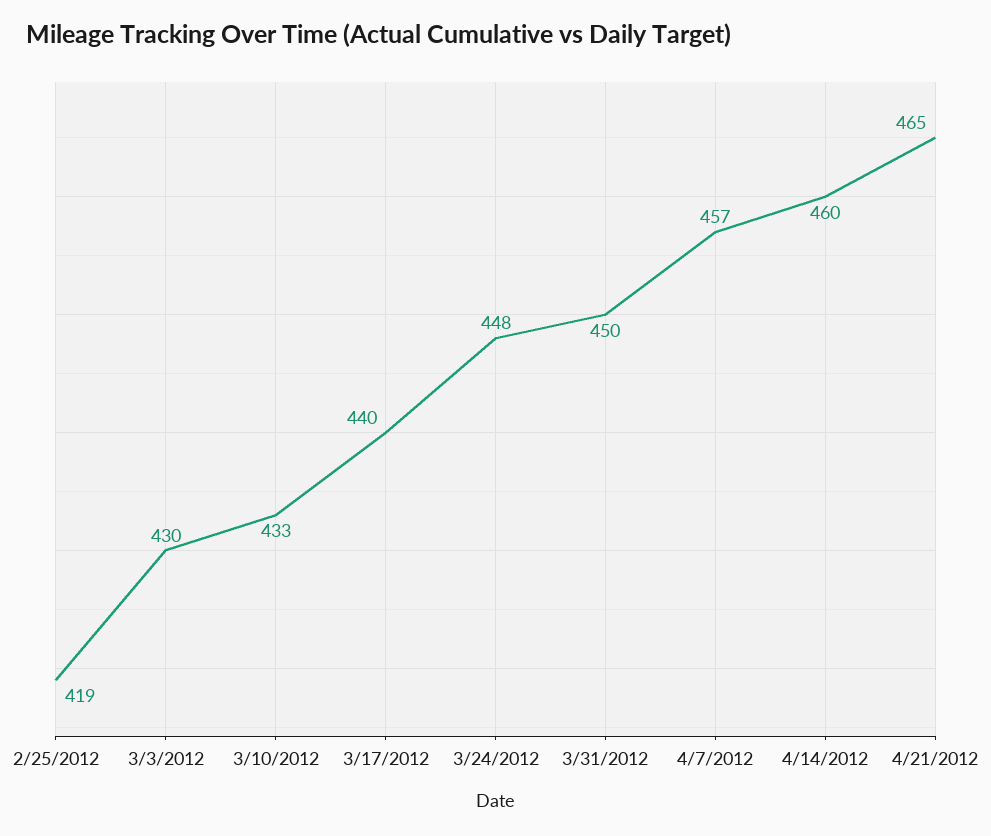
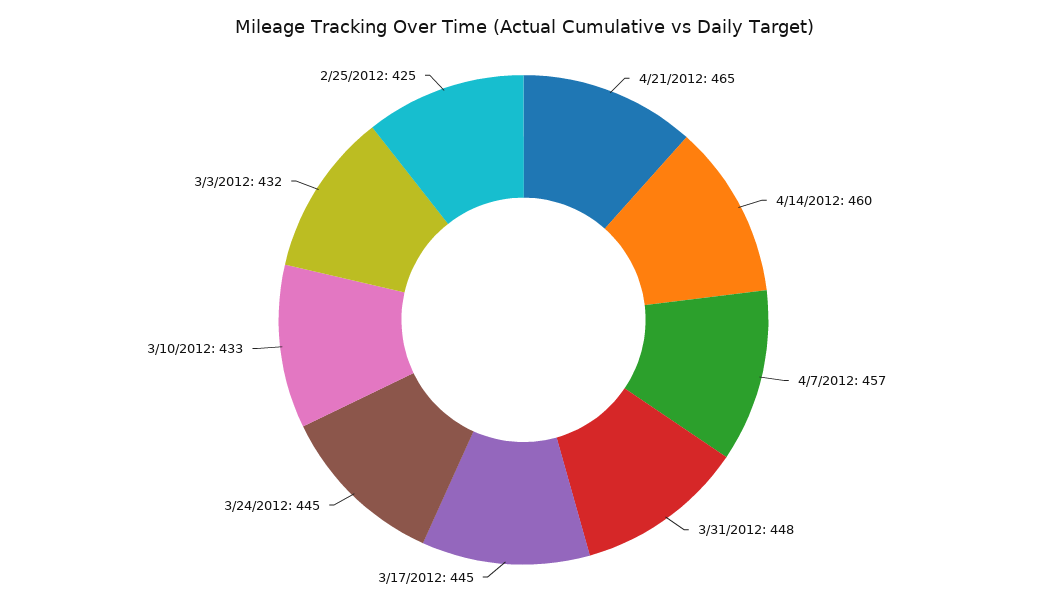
2/25/2012: 419 -> 425
3/3/2012: 430 -> 432
3/17/2012: 440 -> 445
3/24/2012: 448 -> 445
3/31/2012: 450 -> 448

